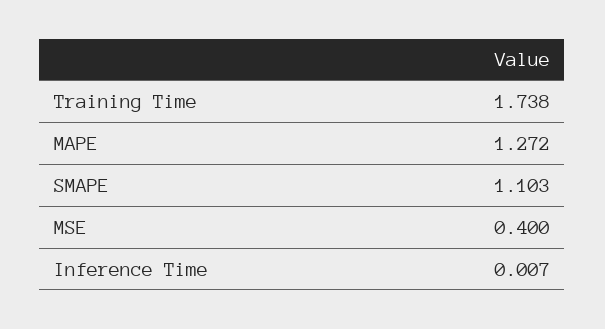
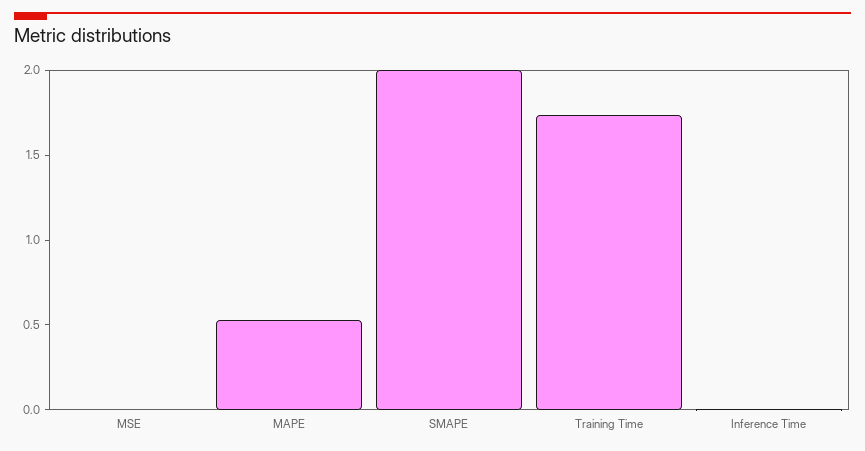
MAPE: 1.272 -> 0.5
SMAPE: 1.103 -> 2
MSE: 0.4 -> 0

